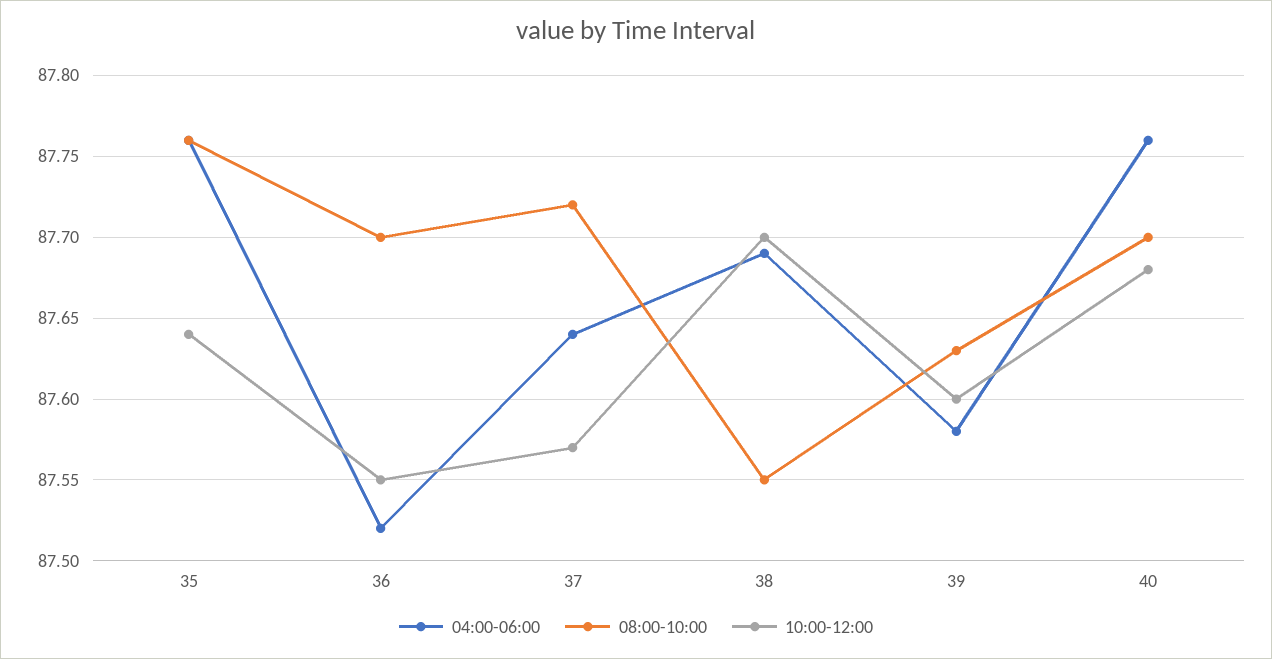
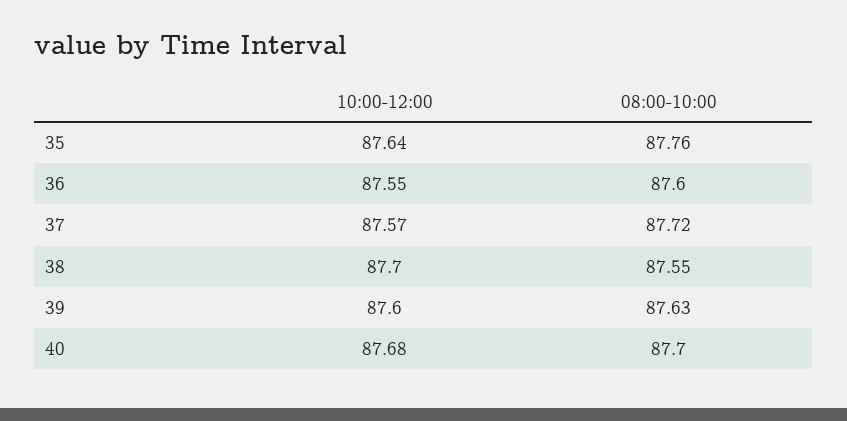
04:00-06:00, 35: 87.76 -> none
04:00-06:00, 36: 87.52 -> none
08:00-10:00, 36: 87.7 -> 87.6
04:00-06:00, 37: 87.64 -> none
04:00-06:00, 38: 87.69 -> none
04:00-06:00, 39: 87.58 -> none
04:00-06:00, 40: 87.76 -> none

